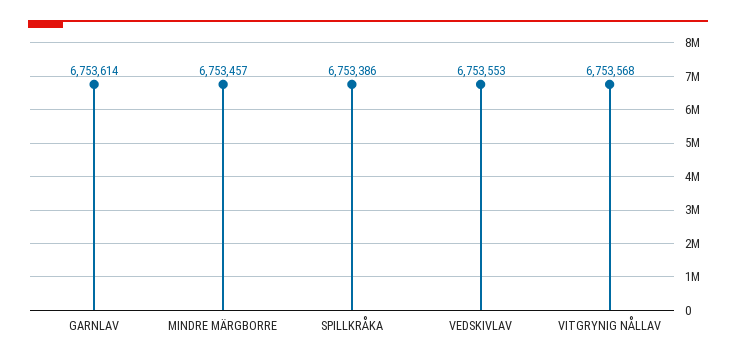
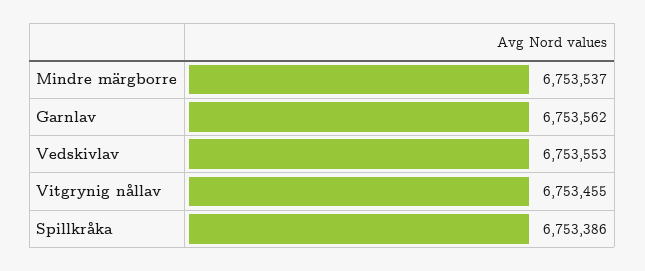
GARNLAV: 6753614 -> 6753562
MINDRE MÄRGBORRE: 6753457 -> 6753537
VITGRYNIG NÅLLAV: 6753568 -> 6753455

